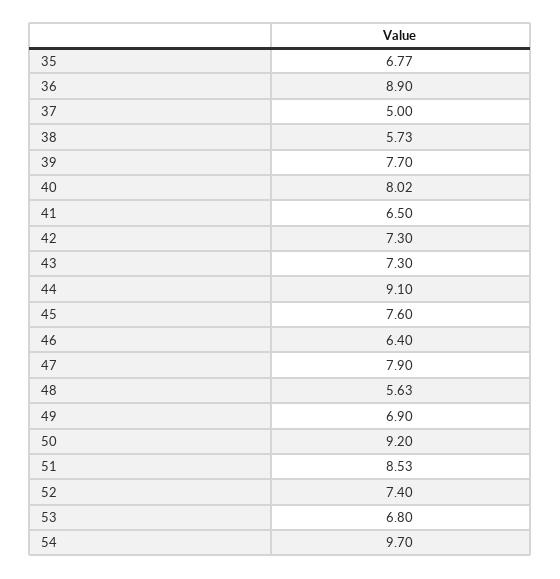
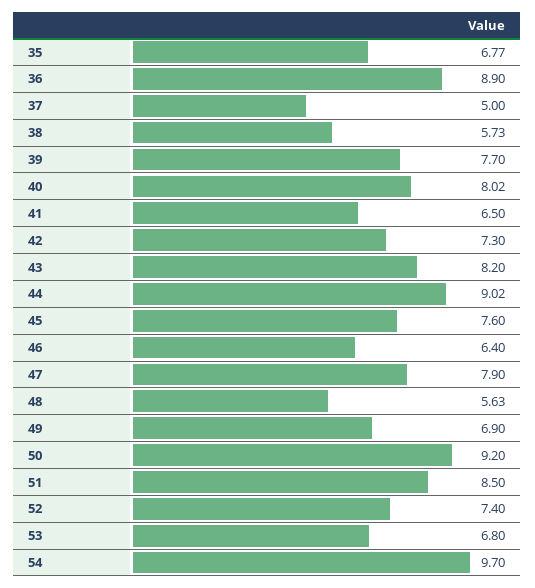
43: 7.3 -> 8.2
44: 9.1 -> 9.02
51: 8.53 -> 8.5

